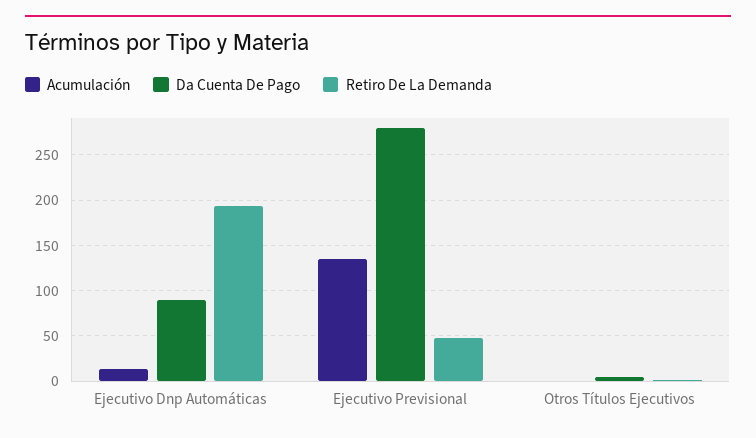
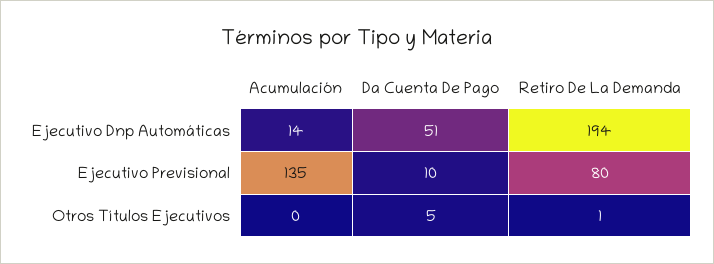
Da Cuenta De Pago, Ejecutivo Dnp Automáticas: 90 -> 51
Da Cuenta De Pago, Ejecutivo Previsional: 280 -> 10
Retiro De La Demanda, Ejecutivo Previsional: 50 -> 80

